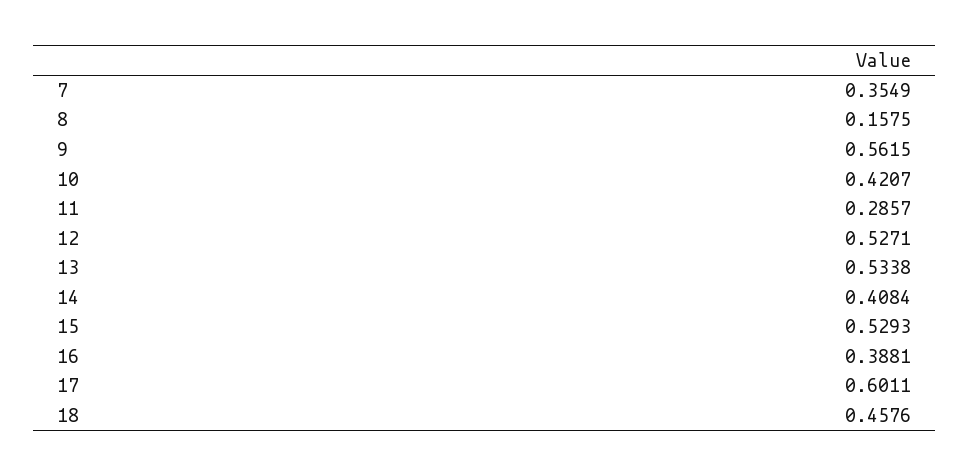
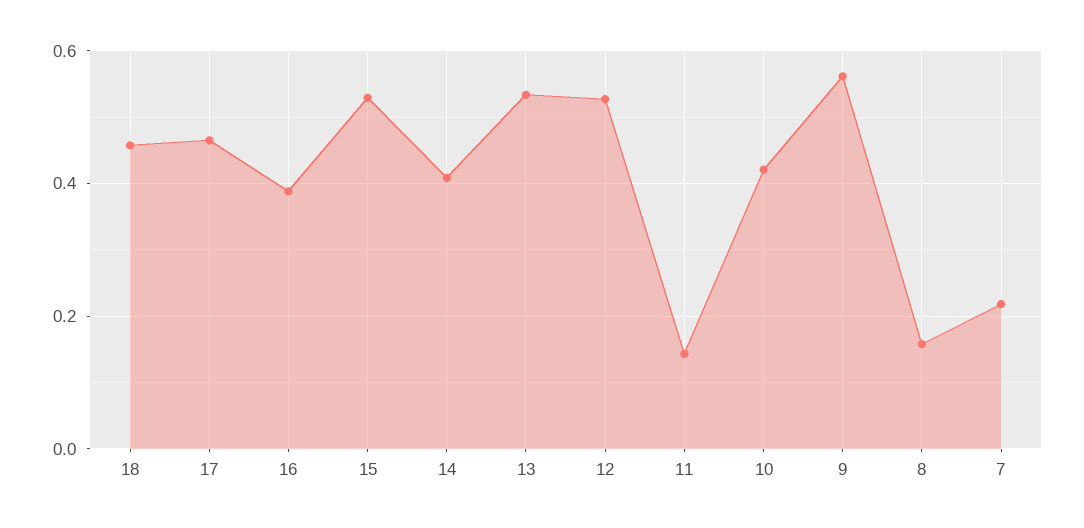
7: 0.3549 -> 0.22
11: 0.2857 -> 0.14
17: 0.6011 -> 0.46

